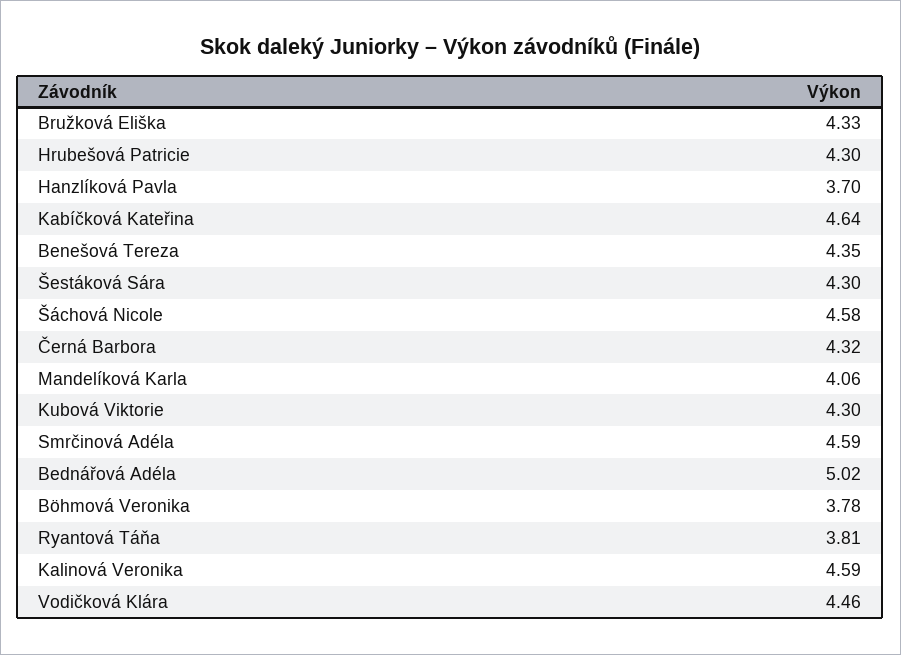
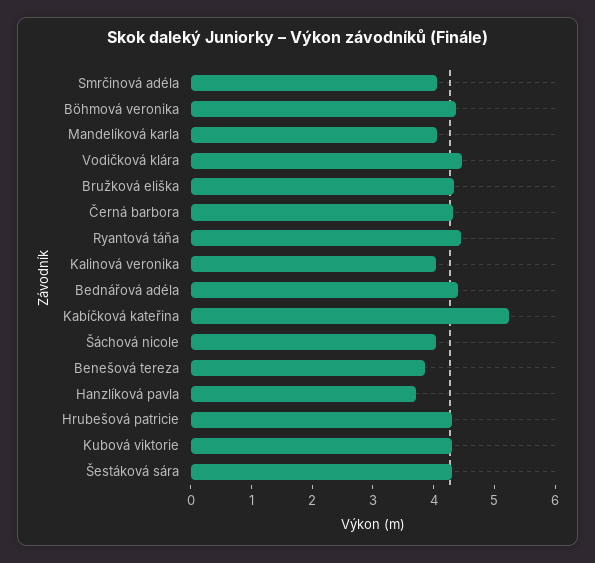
Kabíčková Kateřina: 4.64 -> 5.2
Benešová Tereza: 4.35 -> 3.8
Šáchová Nicole: 4.58 -> 4
Smrčinová Adéla: 4.59 -> 4
Bednářová Adéla: 5.02 -> 4.4
Böhmová Veronika: 3.78 -> 4.4
Ryantová Táňa: 3.81 -> 4.4
Kalinová Veronika: 4.59 -> 4

